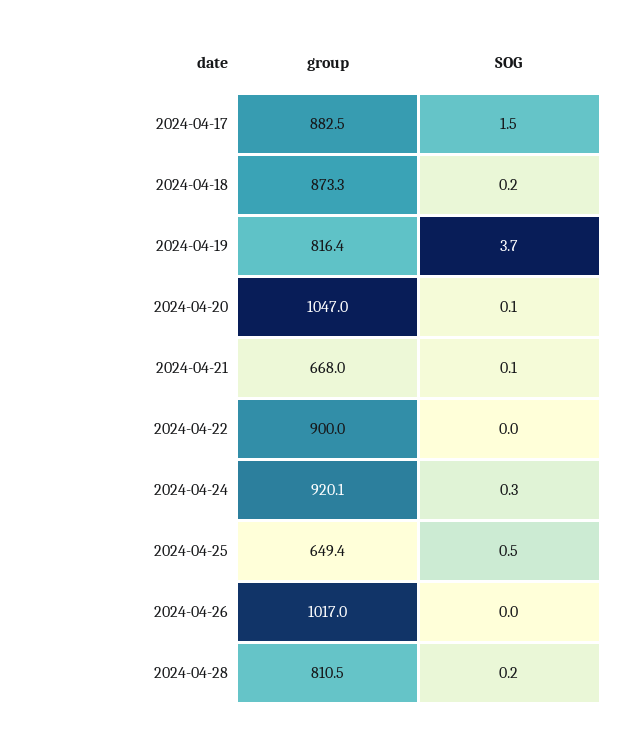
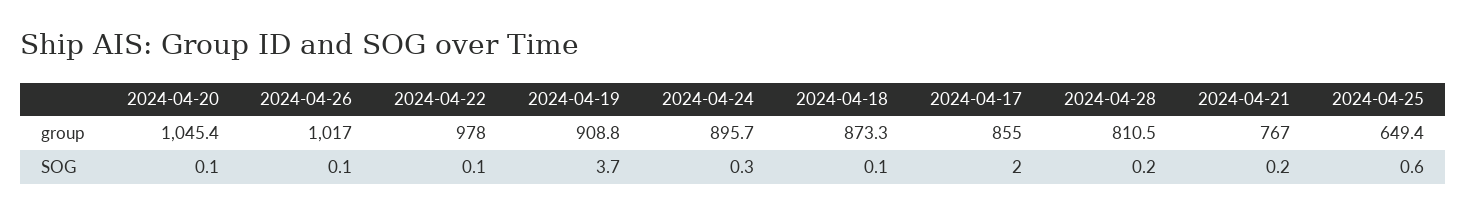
group, 2024-04-17: 882.5 -> 855
SOG, 2024-04-17: 1.5 -> 2
SOG, 2024-04-18: 0.2 -> 0.1
group, 2024-04-19: 816.4 -> 908.8
group, 2024-04-20: 1047 -> 1045.4
group, 2024-04-21: 668 -> 767
SOG, 2024-04-21: 0.1 -> 0.2
group, 2024-04-22: 900 -> 978
SOG, 2024-04-22: 0 -> 0.1
group, 2024-04-24: 920.1 -> 895.7
SOG, 2024-04-25: 0.5 -> 0.6
SOG, 2024-04-26: 0 -> 0.1

